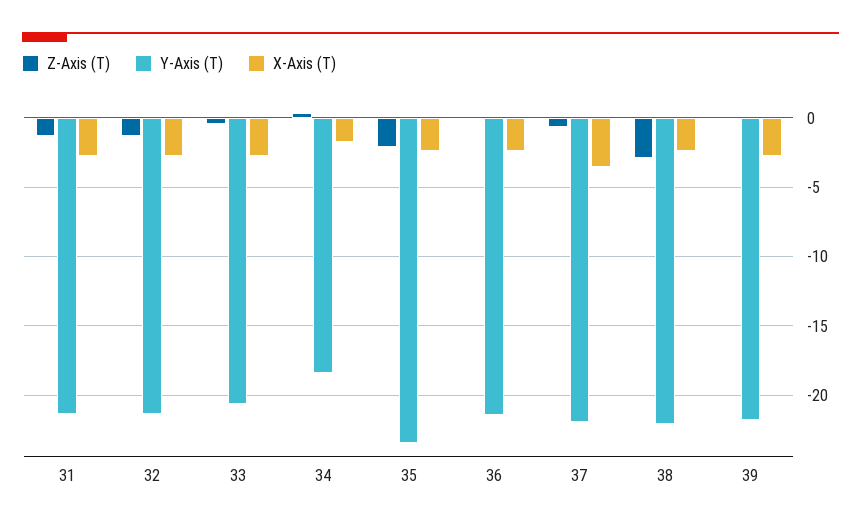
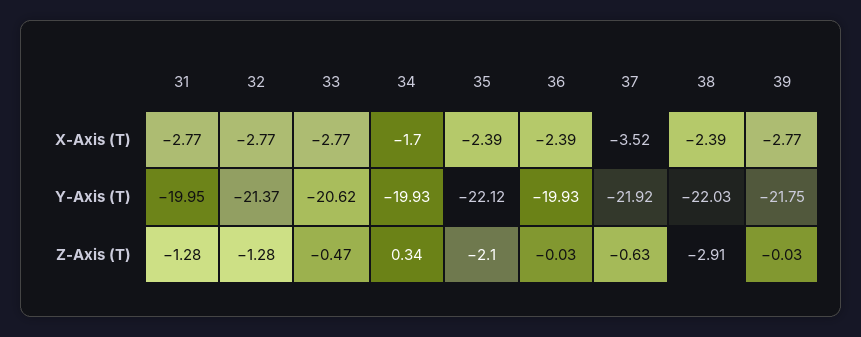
Y-Axis (T), 31: -21.5 -> -19.95
Y-Axis (T), 34: -18.5 -> -19.93
Y-Axis (T), 35: -23.5 -> -22.12
Y-Axis (T), 36: -21.5 -> -19.93

